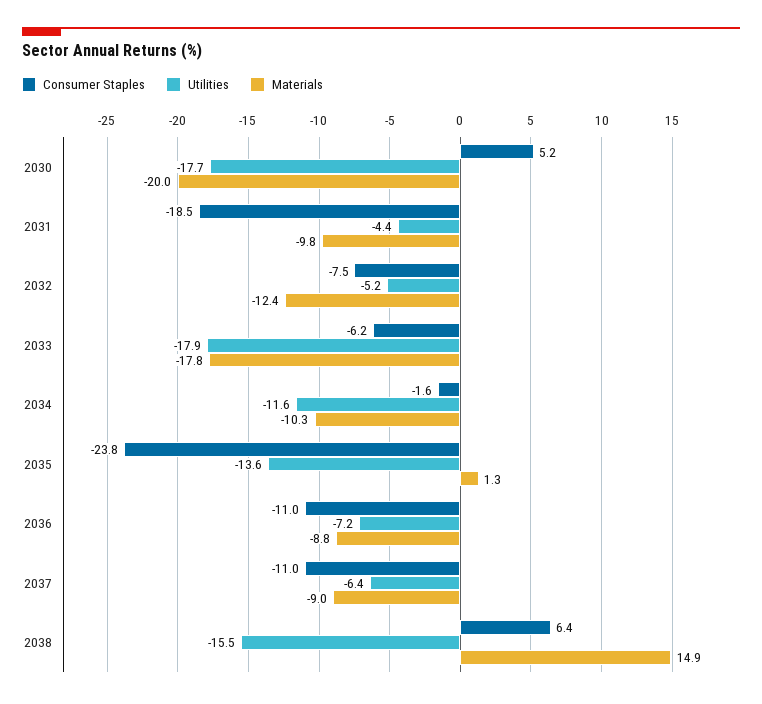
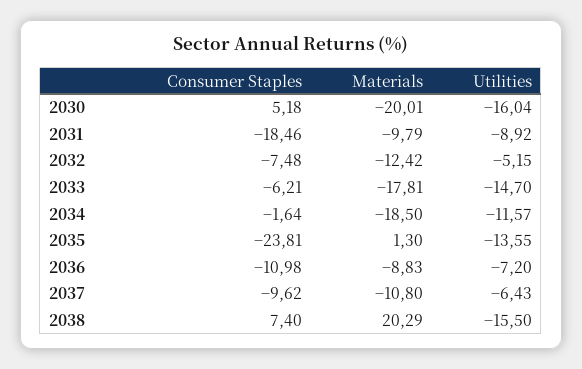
Utilities, 2030: -17.7 -> -16.04
Utilities, 2031: -4.4 -> -8.92
Utilities, 2033: -17.9 -> -14.7
Materials, 2034: -10.3 -> -18.5
Consumer Staples, 2037: -11 -> -9.62
Materials, 2037: -9 -> -10.8
Consumer Staples, 2038: 6.4 -> 7.4
Materials, 2038: 14.9 -> 20.29

